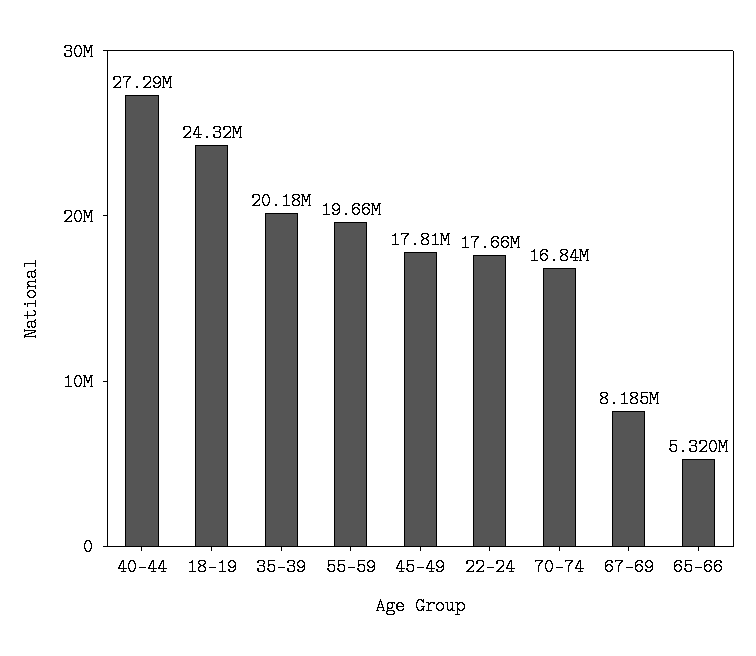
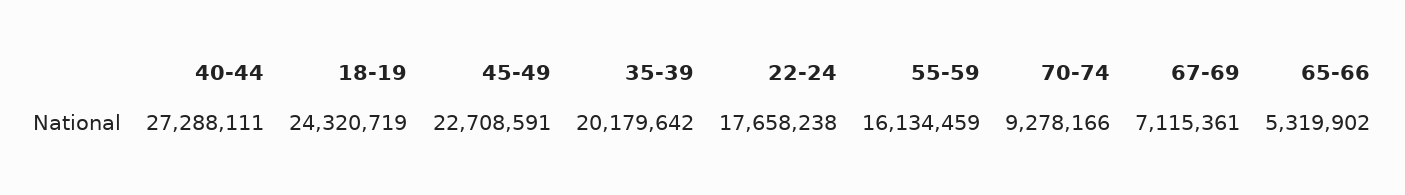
55-59: 19660000 -> 16134459
45-49: 17810000 -> 22708591
70-74: 16840000 -> 9278166
67-69: 8185000 -> 7115361

